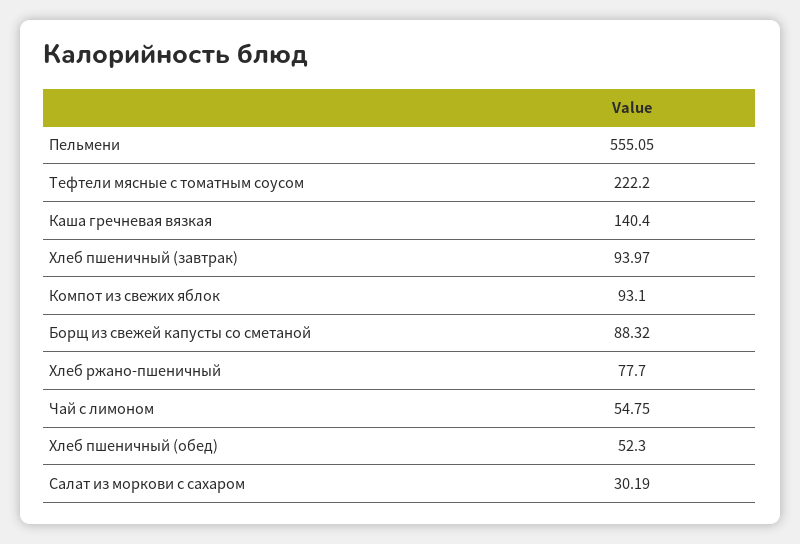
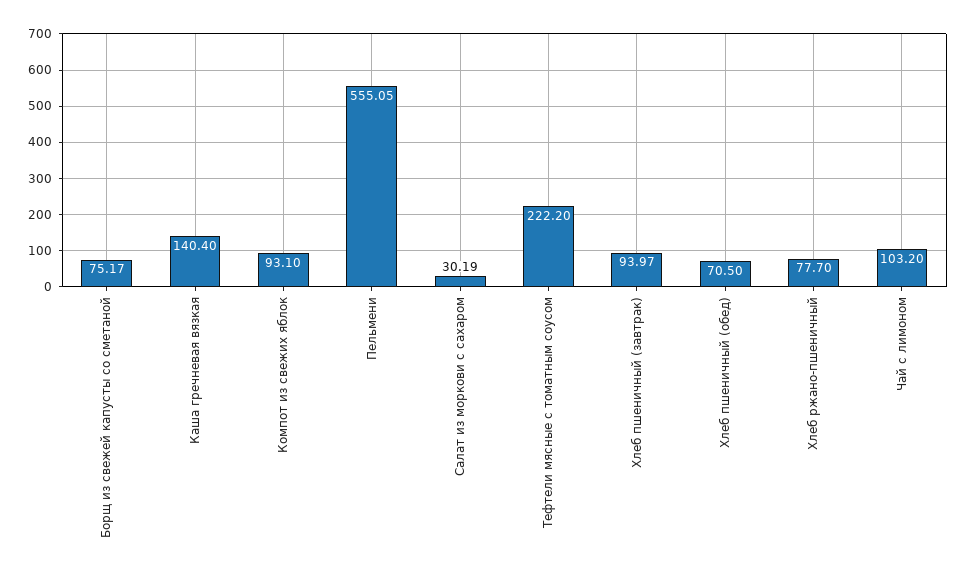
Борщ из свежей капусты со сметаной: 88.32 -> 75.17
Чай с лимоном: 54.75 -> 103.2
Хлеб пшеничный (обед): 52.3 -> 70.5

